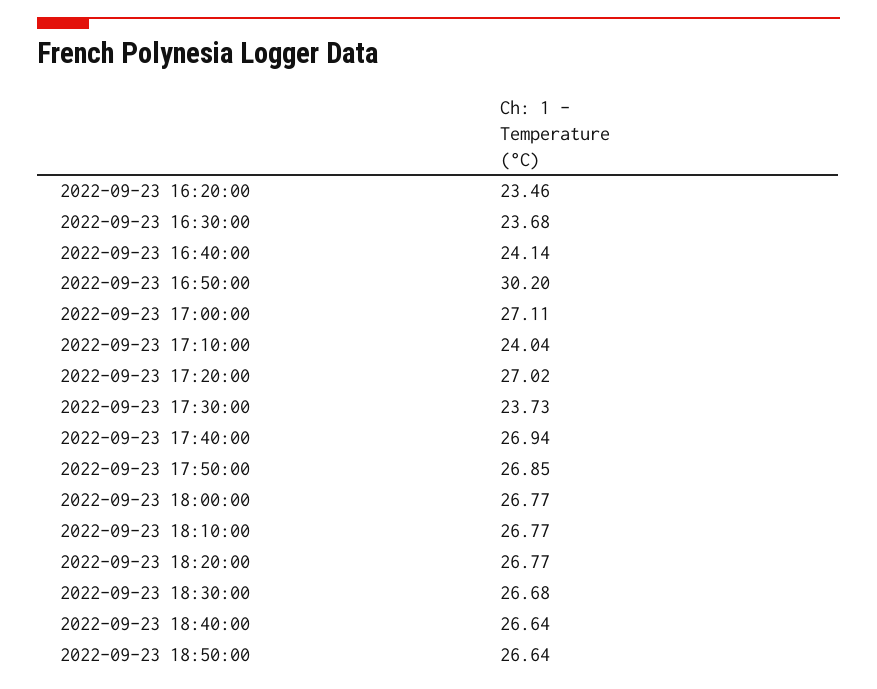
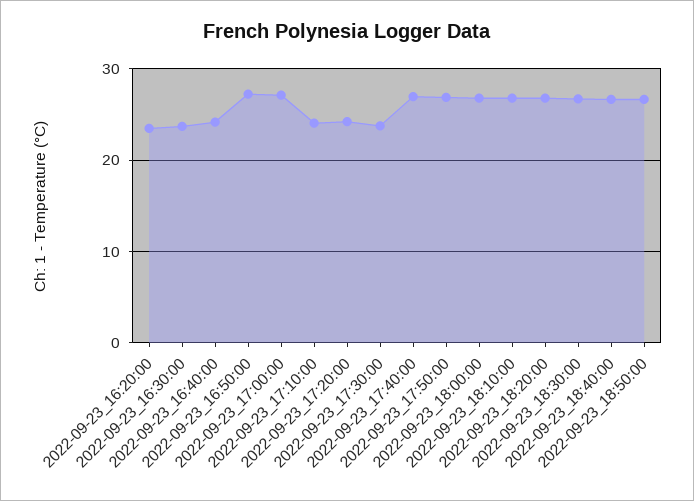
2022-09-23 16:50:00: 30.2 -> 27
2022-09-23 17:20:00: 27.02 -> 24

